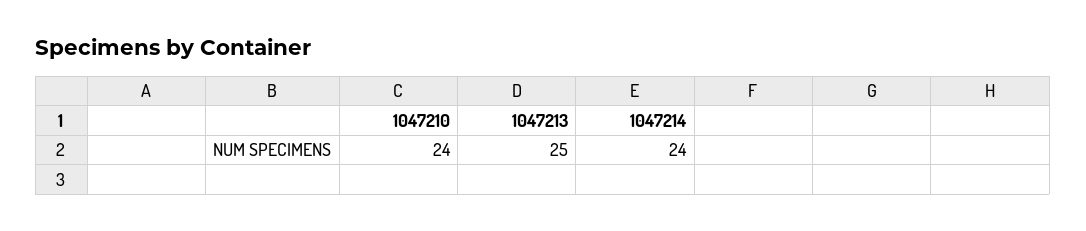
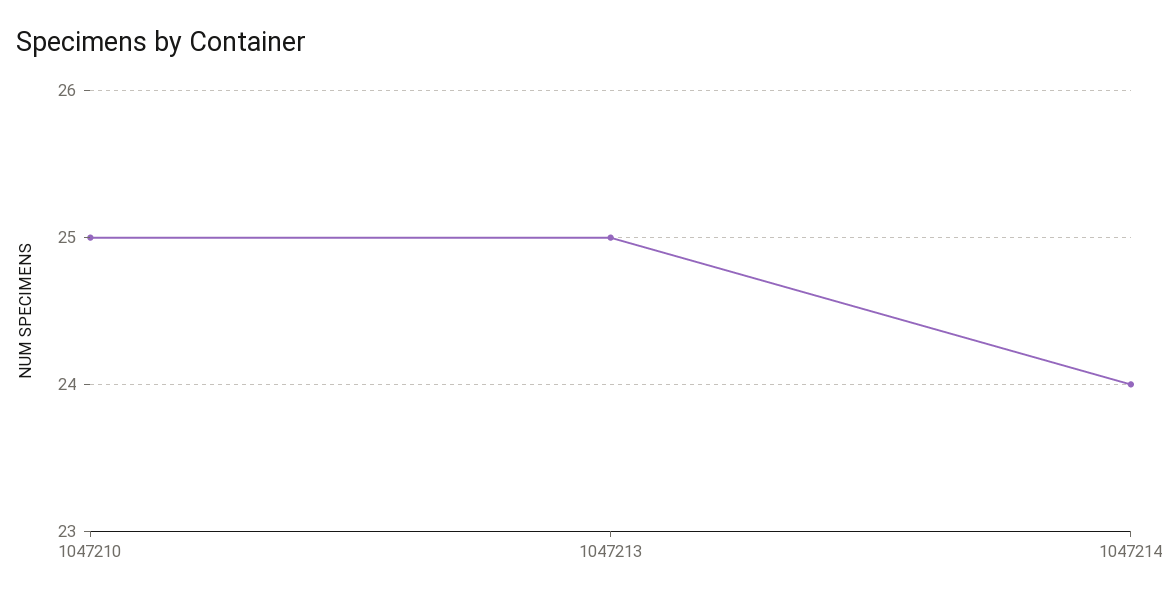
1047210: 24 -> 25

